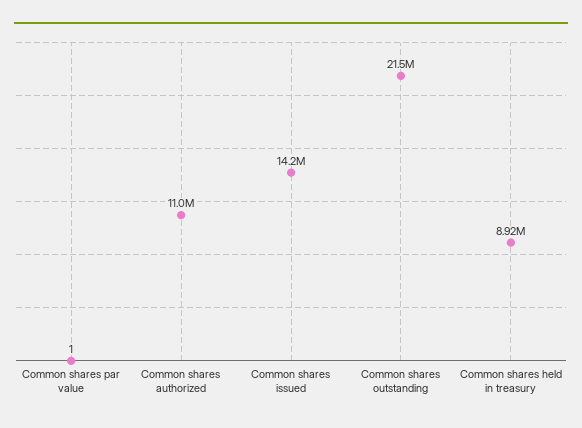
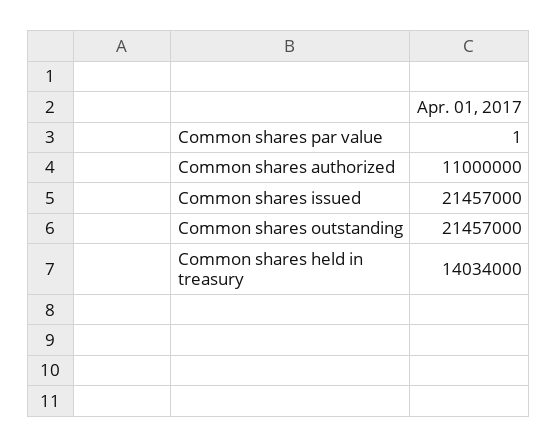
Common shares issued: 14200000 -> 21457000
Common shares held in treasury: 8920000 -> 14034000

